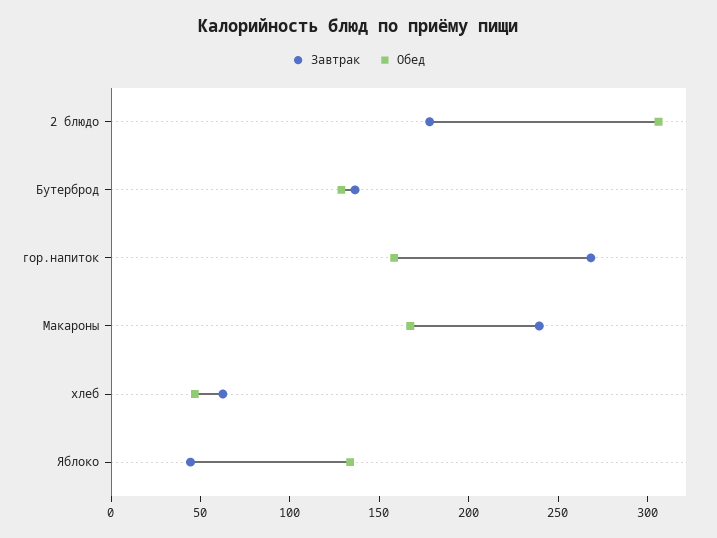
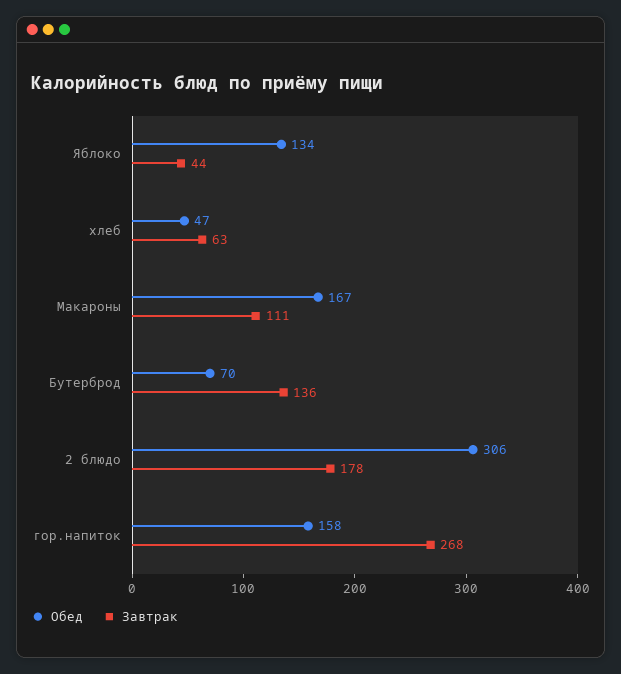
Обед, Бутерброд: 130 -> 70
Завтрак, Макароны: 240 -> 111

